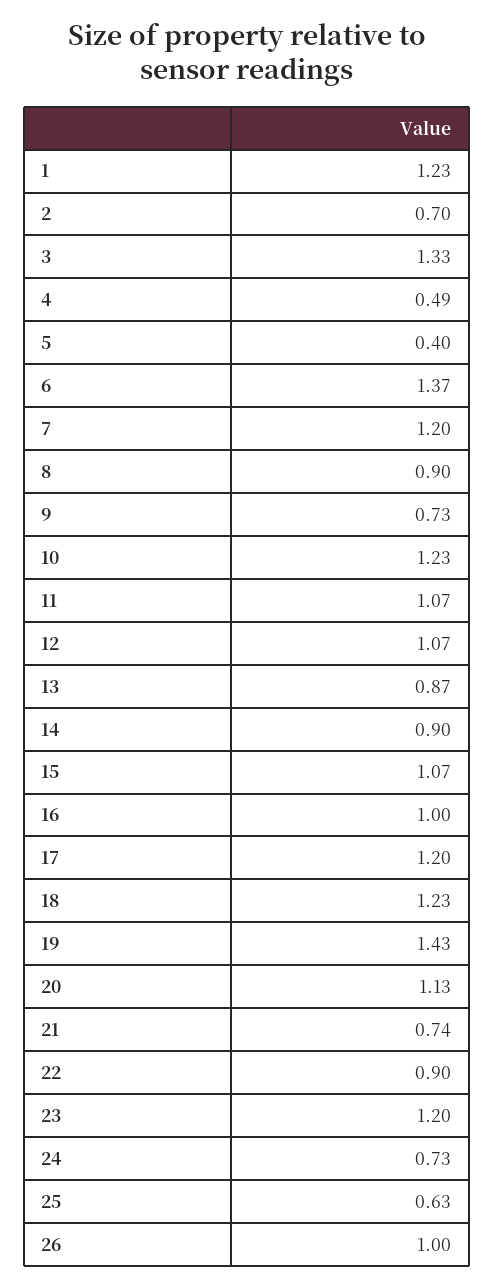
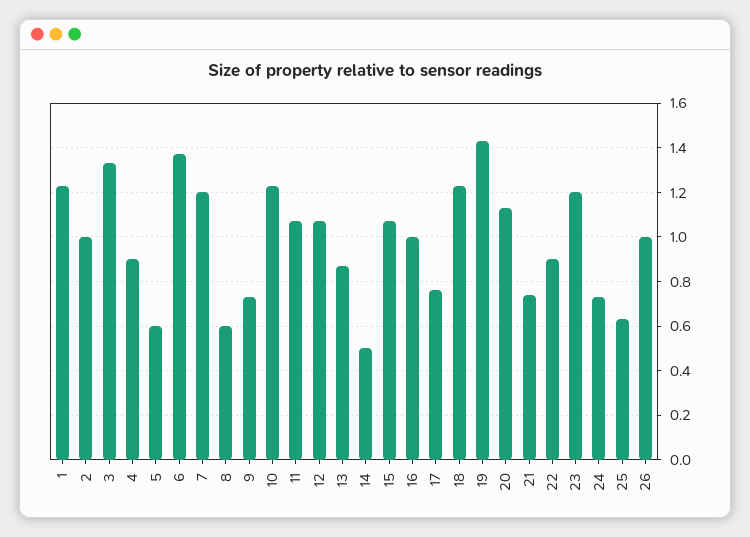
2: 0.7 -> 1
4: 0.49 -> 0.9
5: 0.4 -> 0.6
8: 0.9 -> 0.6
14: 0.9 -> 0.5
17: 1.2 -> 0.75

